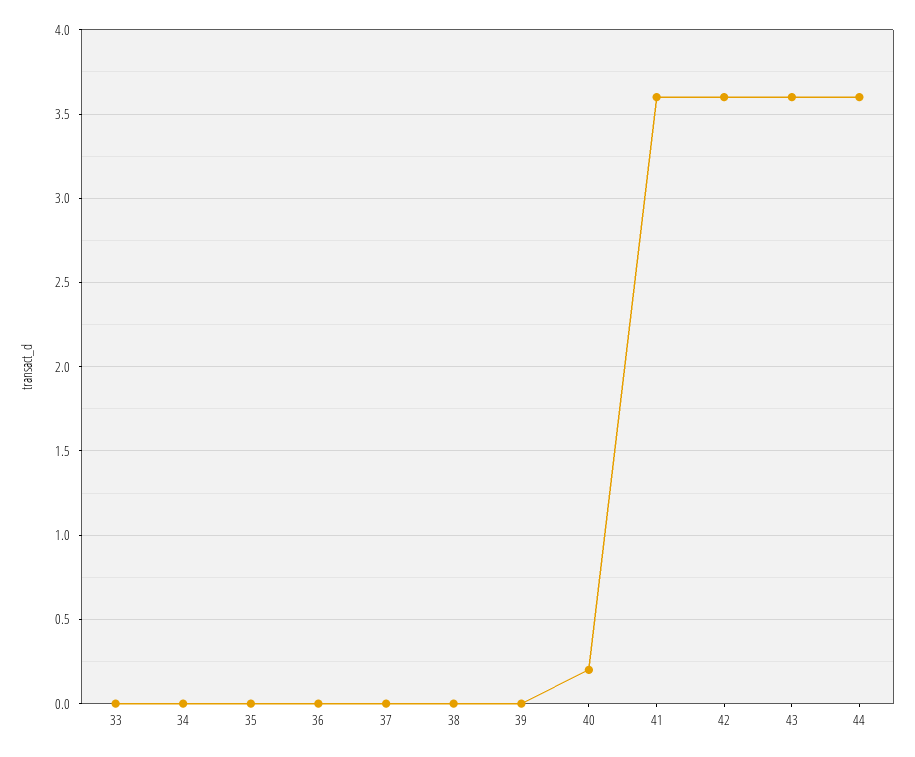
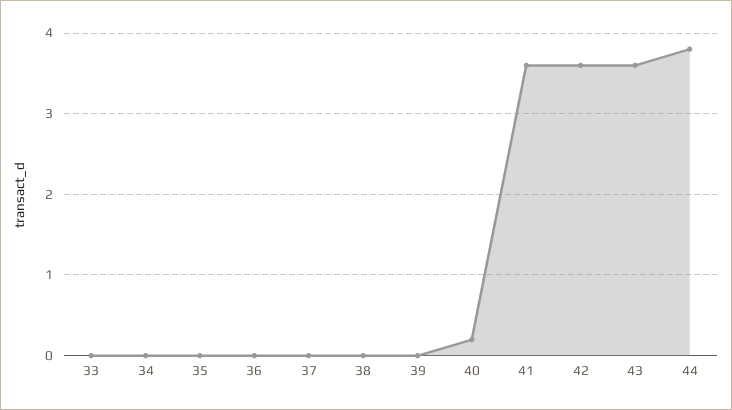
44: 3.6 -> 3.8

